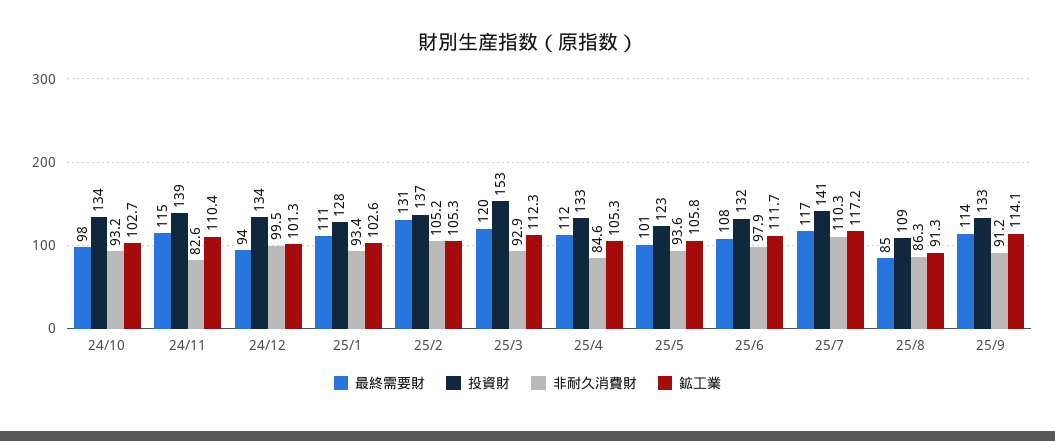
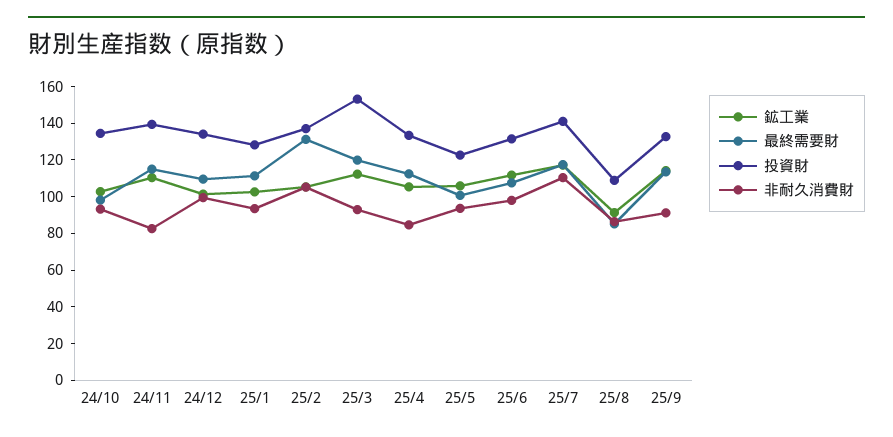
最終需要財, 24/12: 94 -> 110

